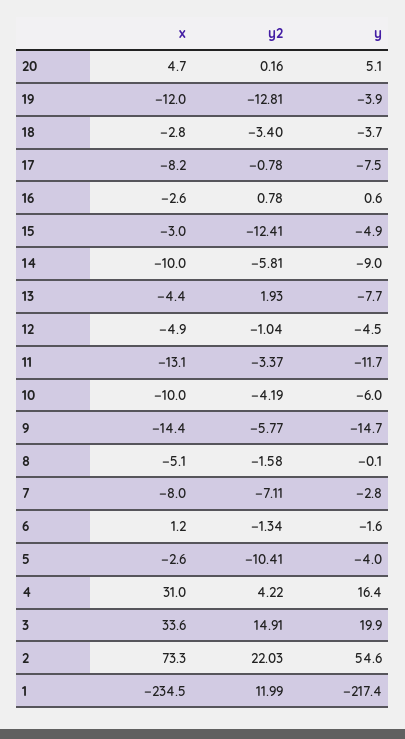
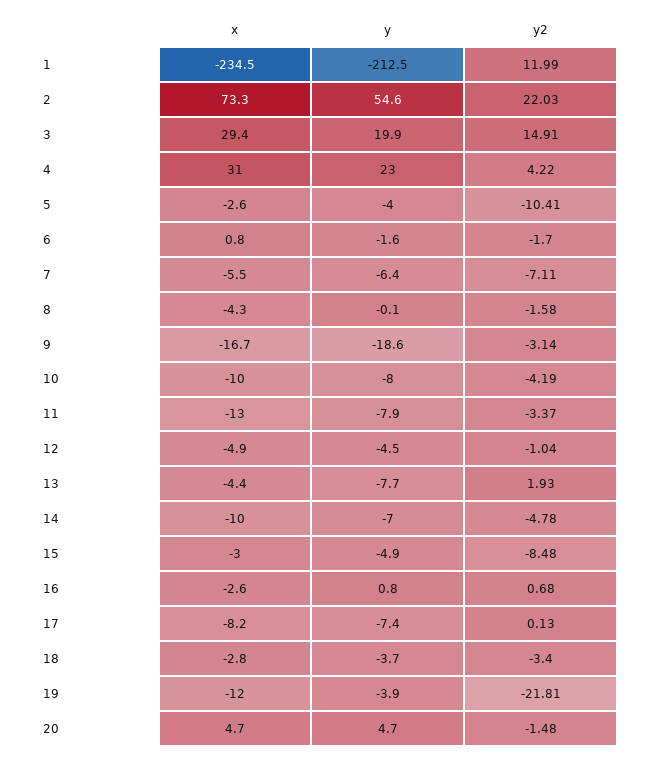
y2, 20: 0.16 -> -1.48
y, 20: 5.1 -> 4.7
y2, 19: -12.81 -> -21.81
y2, 17: -0.78 -> 0.13
y, 17: -7.5 -> -7.4
y2, 16: 0.78 -> 0.68
y, 16: 0.6 -> 0.8
y2, 15: -12.41 -> -8.48
y2, 14: -5.81 -> -4.78
y, 14: -9 -> -7
x, 11: -13.1 -> -13
y, 11: -11.7 -> -7.9
y, 10: -6 -> -8
x, 9: -14.4 -> -16.7
y2, 9: -5.77 -> -3.14
y, 9: -14.7 -> -18.6
x, 8: -5.1 -> -4.3
x, 7: -8 -> -5.5
y, 7: -2.8 -> -6.4
x, 6: 1.2 -> 0.8
y2, 6: -1.34 -> -1.7
y, 4: 16.4 -> 23
x, 3: 33.6 -> 29.4
y, 1: -217.4 -> -212.5

